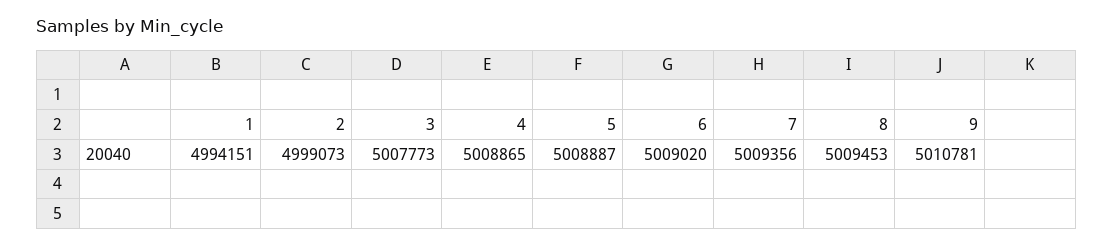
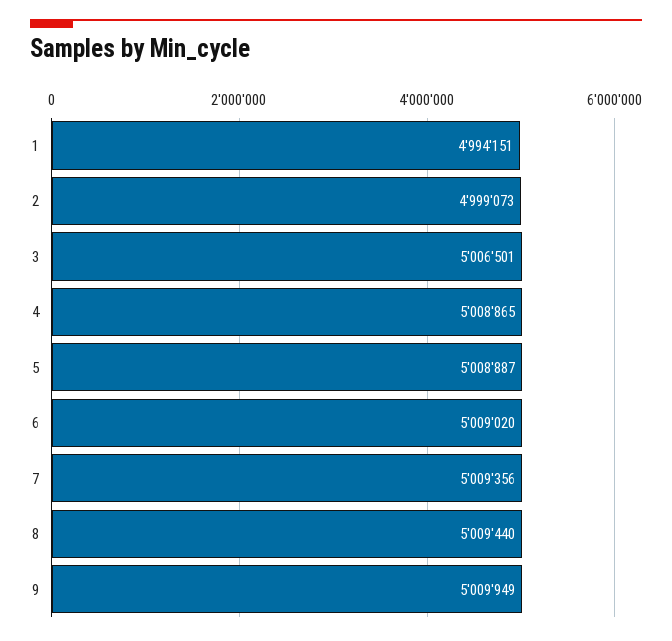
3: 5007773 -> 5006501
8: 5009453 -> 5009440
9: 5010781 -> 5009949

